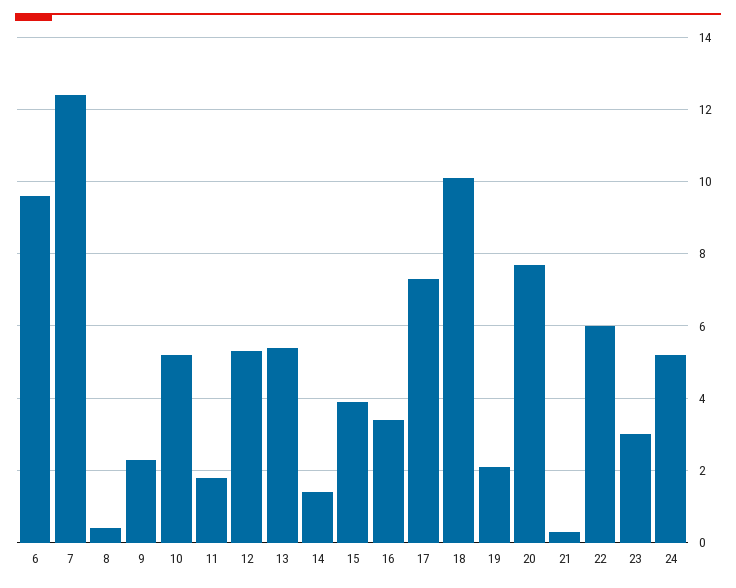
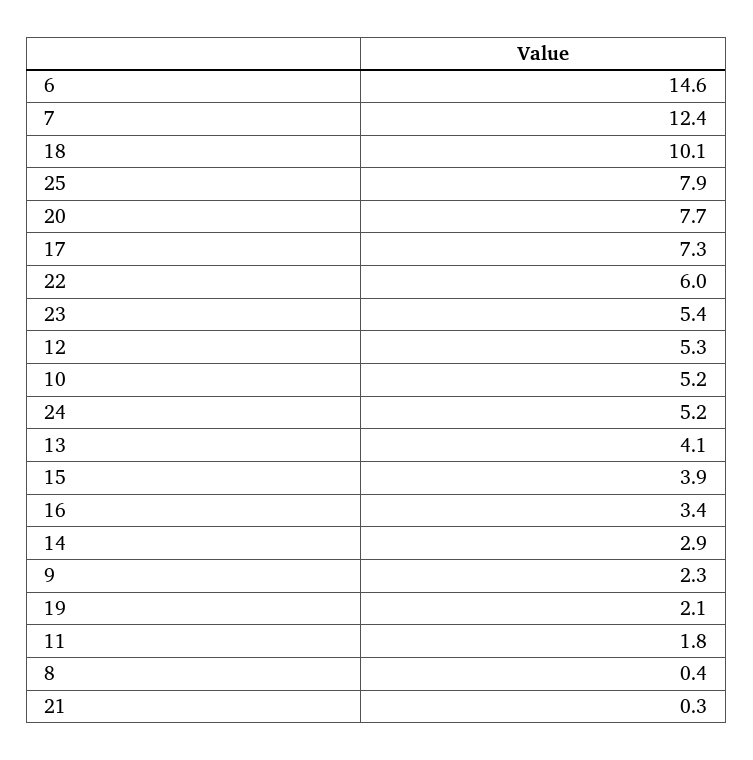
6: 9.5 -> 14.6
13: 5.5 -> 4.1
14: 1.5 -> 2.9
23: 3 -> 5.4
25: none -> 7.9

